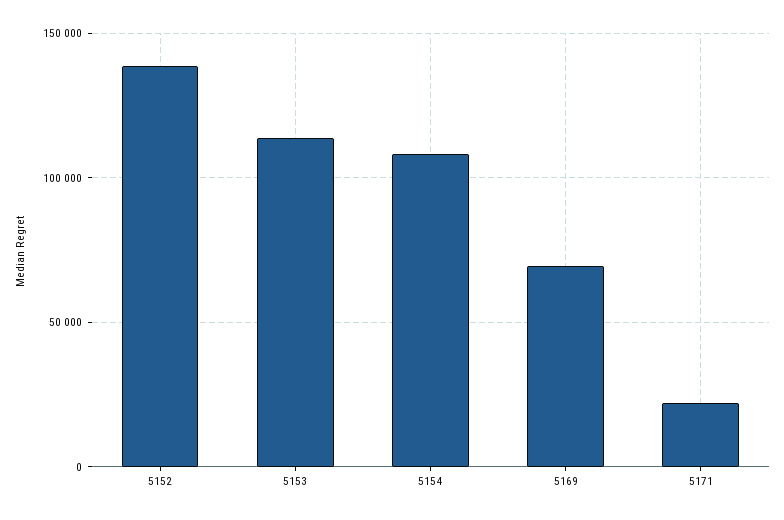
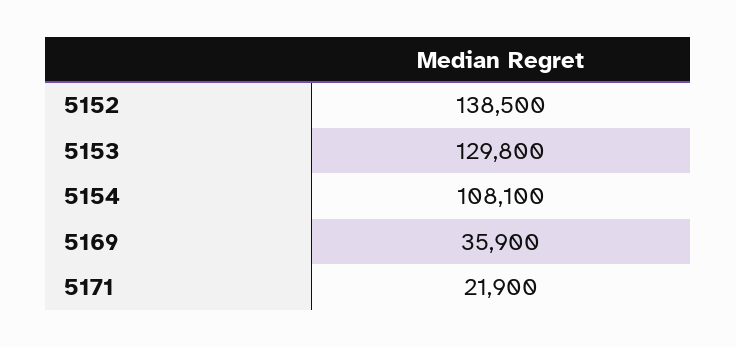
5153: 115000 -> 129800
5169: 70000 -> 35900

